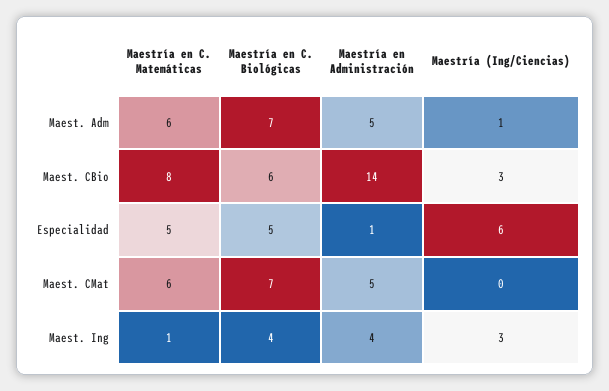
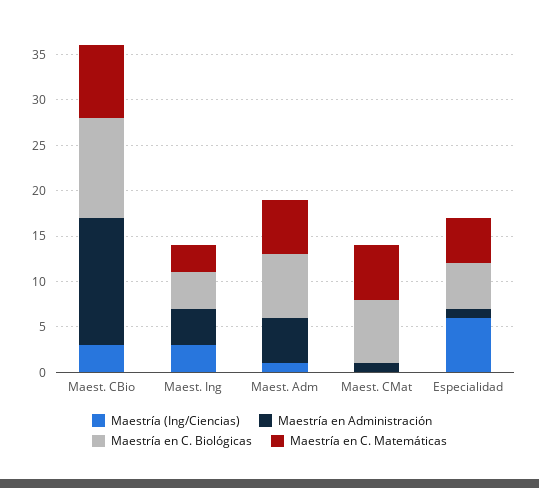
Maestría en C. Biológicas, Maest. CBio: 6 -> 11
Maestría en Administración, Maest. CMat: 5 -> 1
Maestría en C. Matemáticas, Maest. Ing: 1 -> 3

